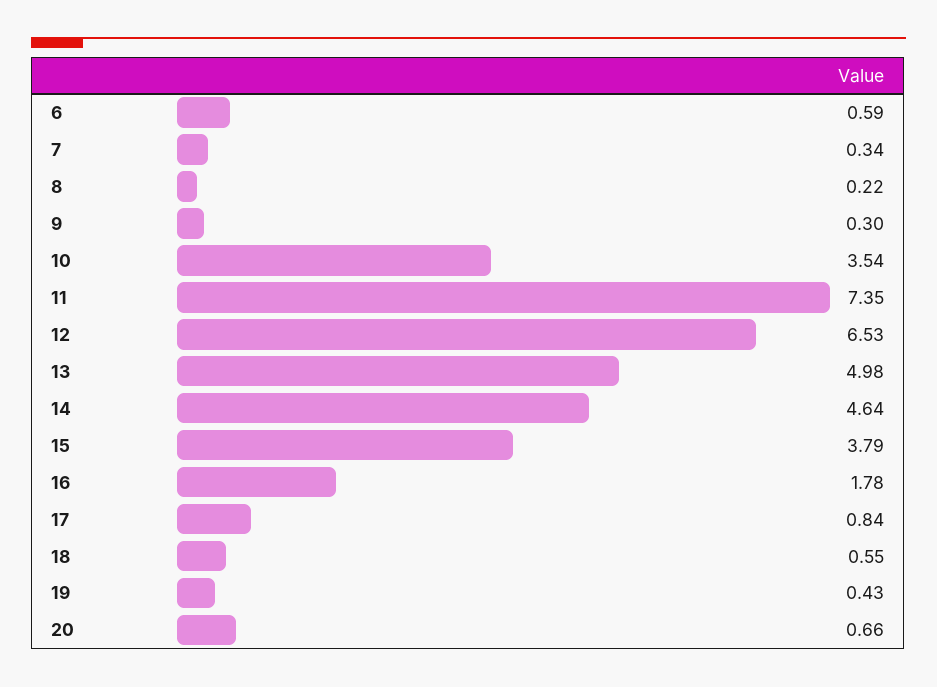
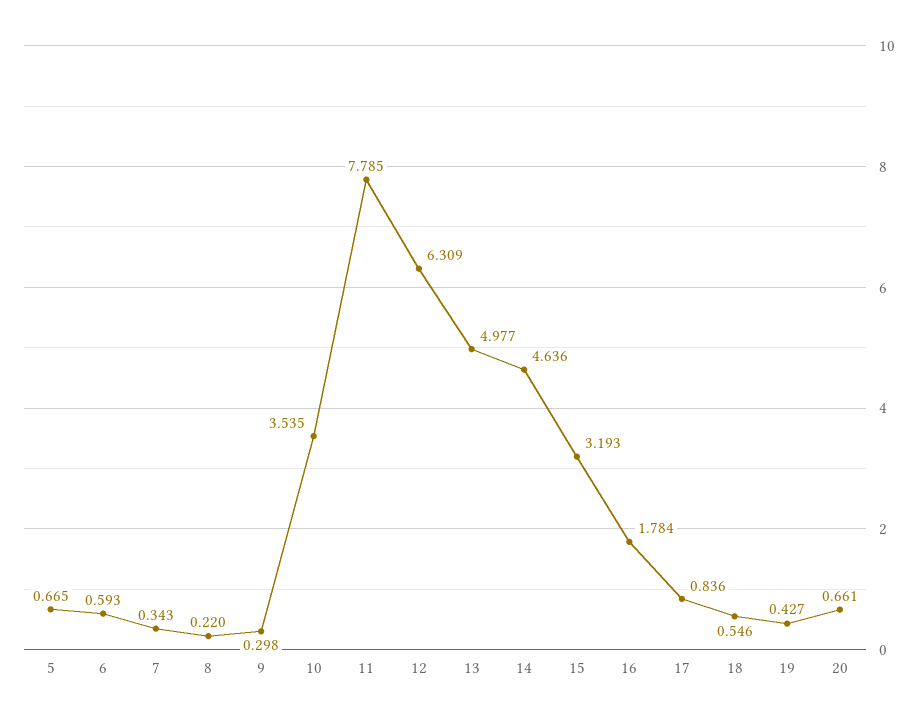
11: 7.35 -> 7.785
12: 6.53 -> 6.309
15: 3.79 -> 3.193
5: none -> 0.665

